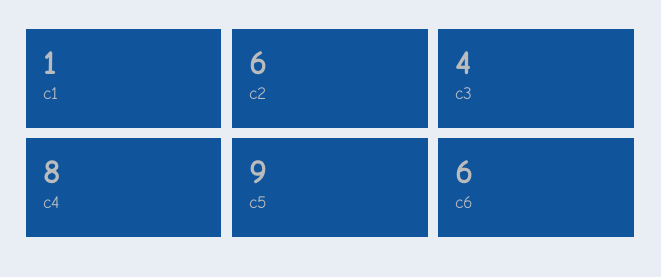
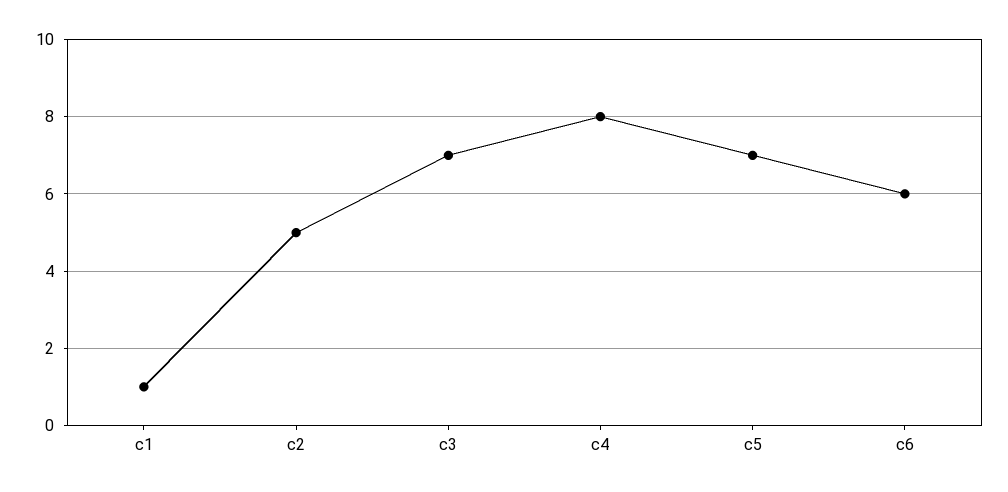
c2: 6 -> 5
c3: 4 -> 7
c5: 9 -> 7

